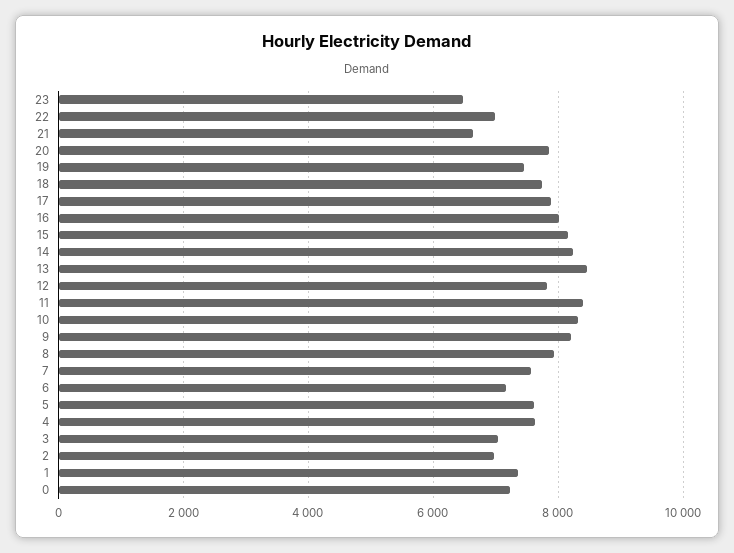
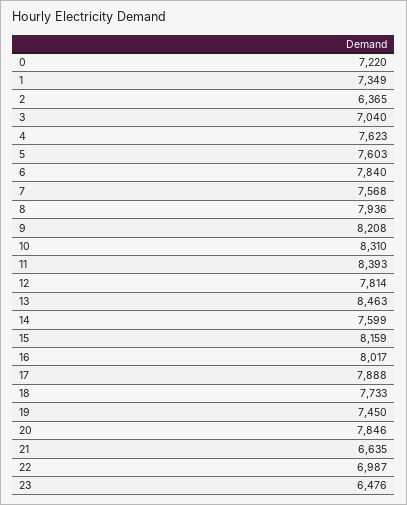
14: 8200 -> 7599
6: 7200 -> 7840
2: 7000 -> 6365

